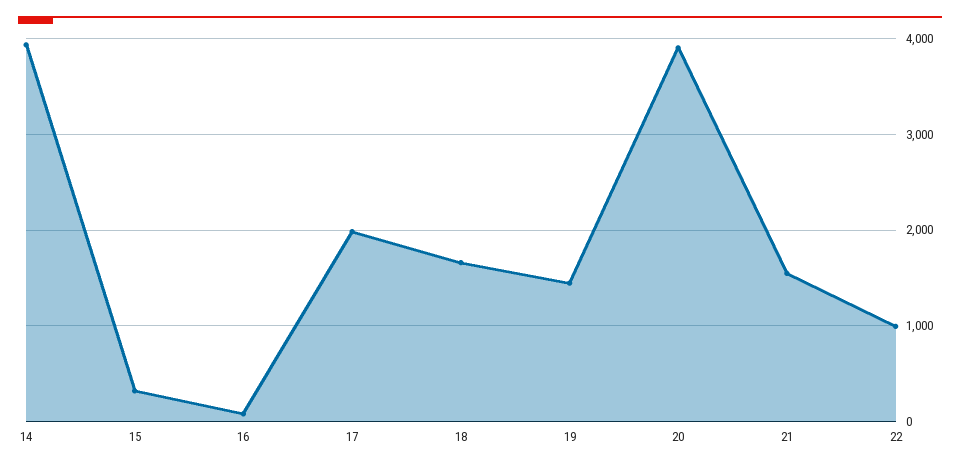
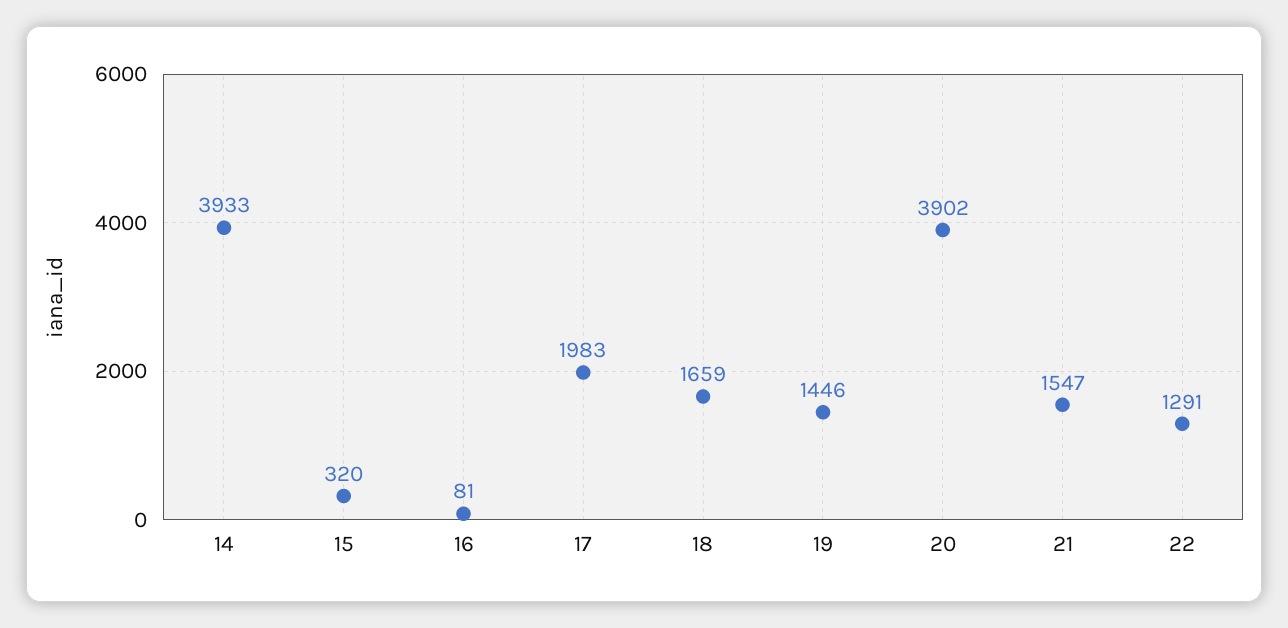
22: 1000 -> 1291

